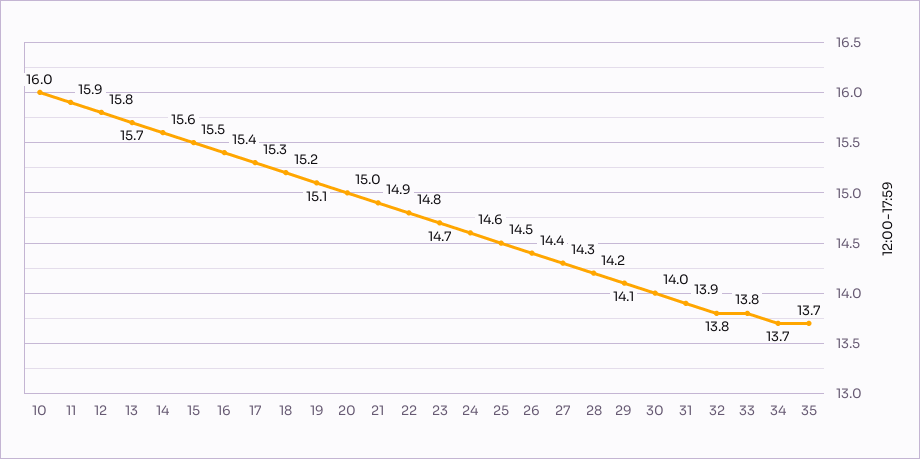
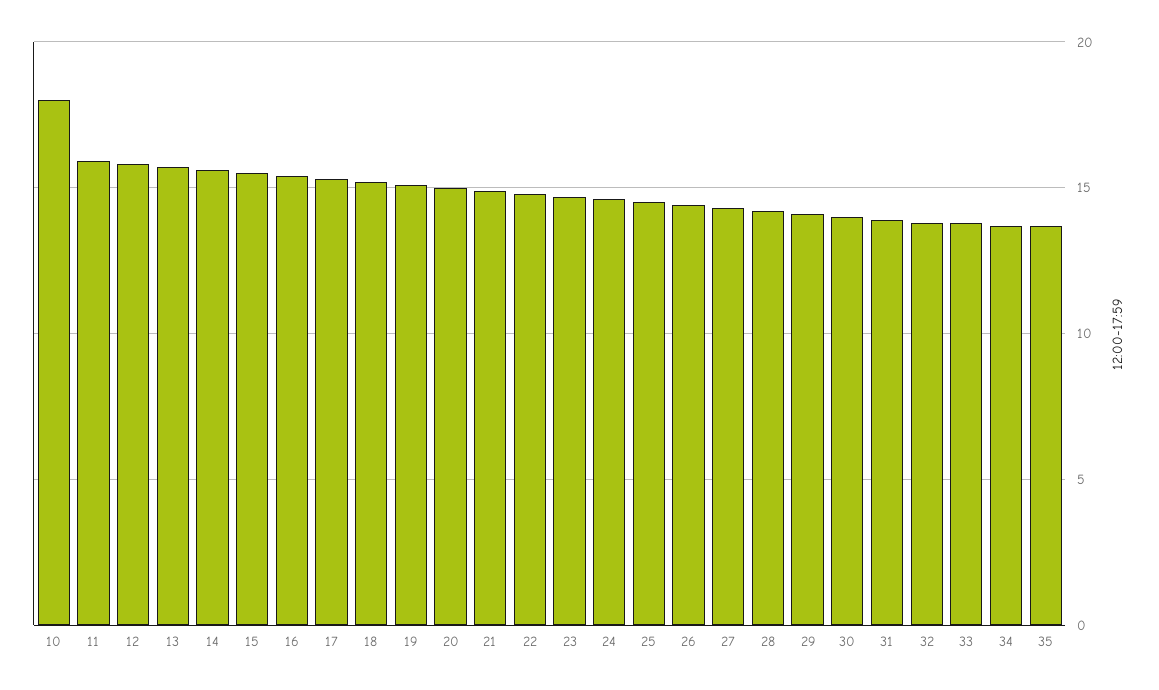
10: 16 -> 18

